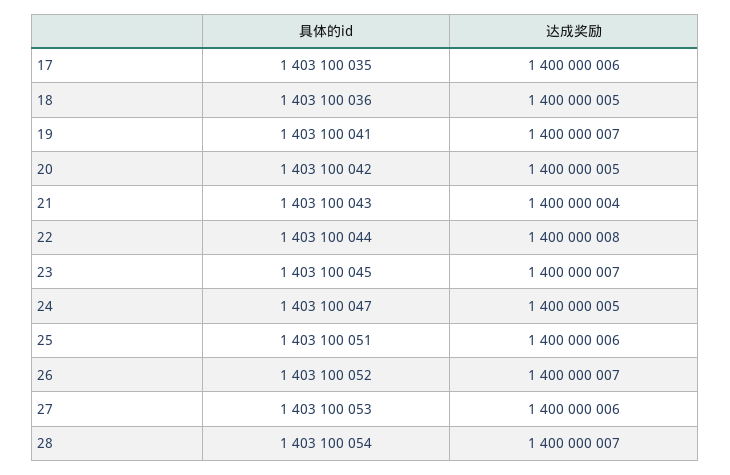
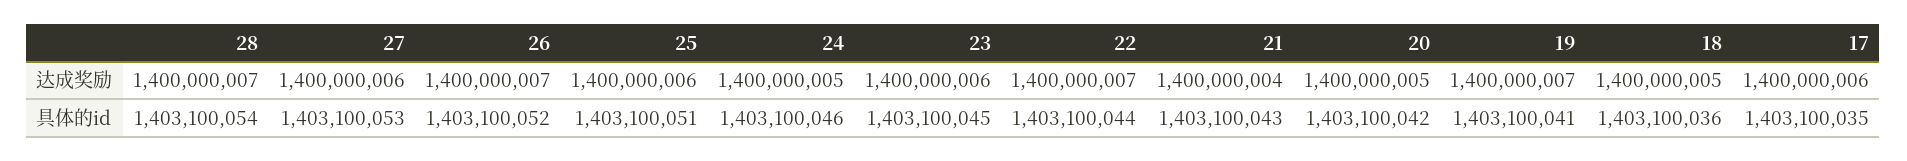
达成奖励, 22: 1400000008 -> 1400000007
达成奖励, 23: 1400000007 -> 1400000006
具体的id, 24: 1403100047 -> 1403100046

